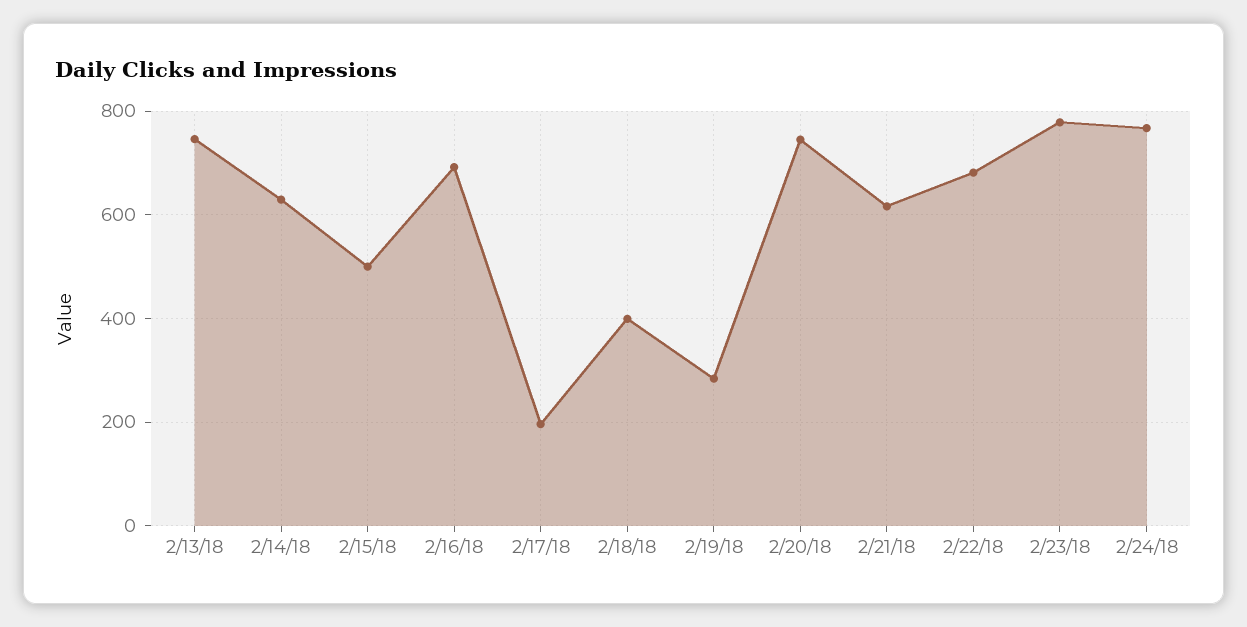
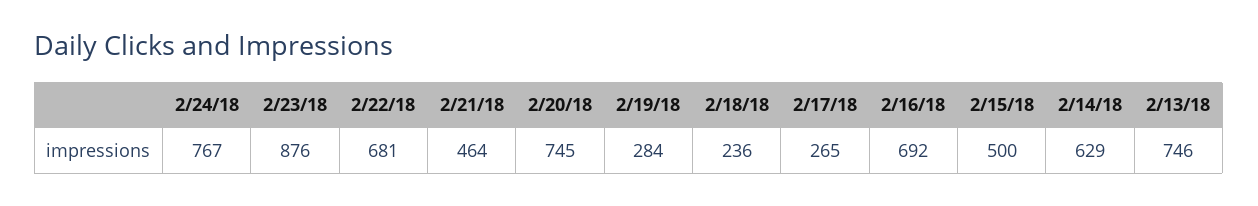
2/17/18: 200 -> 265
2/18/18: 400 -> 236
2/21/18: 620 -> 464
2/23/18: 780 -> 876

